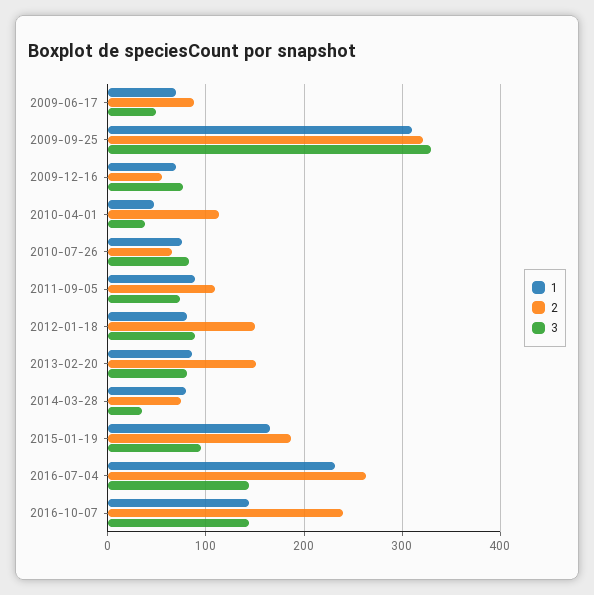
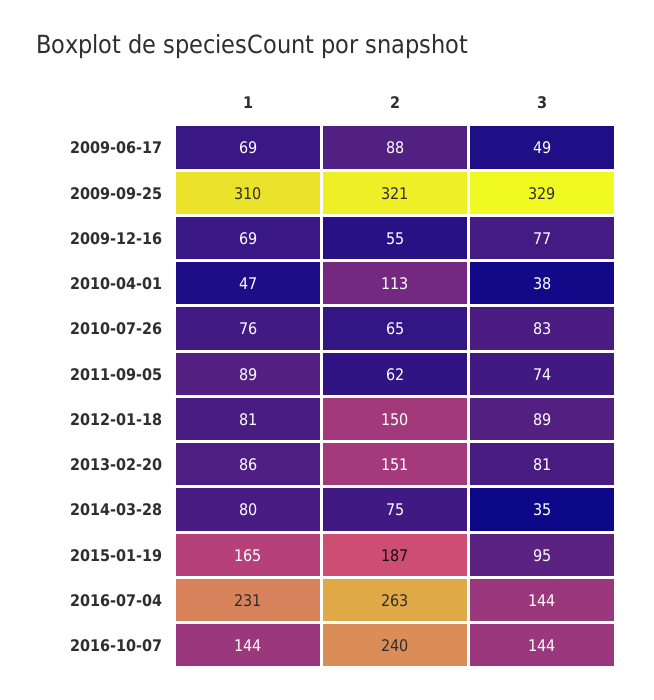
2, 2011-09-05: 110 -> 62

